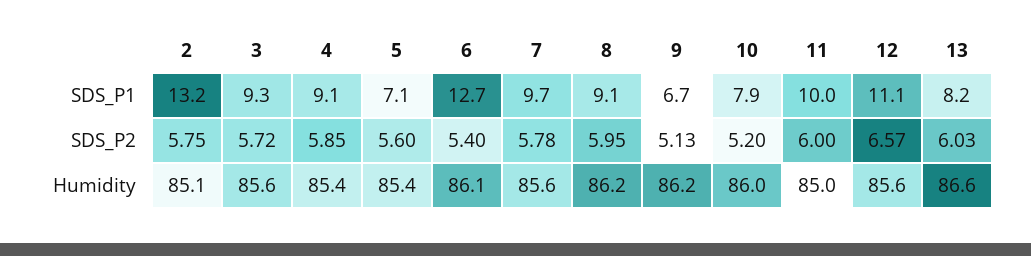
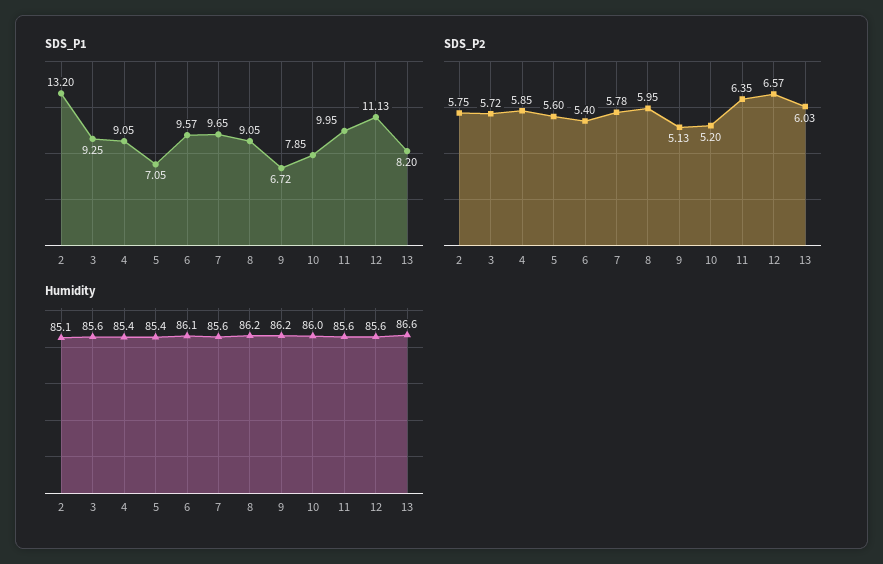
SDS_P1, 6: 12.7 -> 9.57
SDS_P2, 11: 6 -> 6.35
Humidity, 11: 85 -> 85.6

